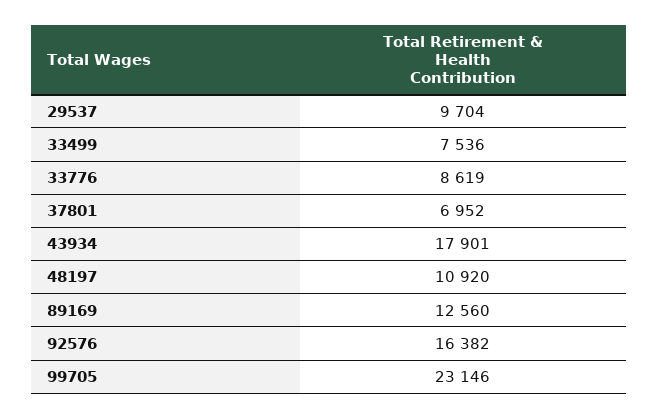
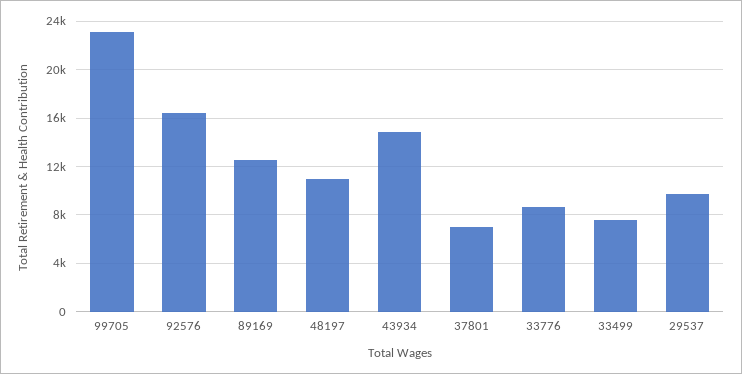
43934: 17901 -> 15000

